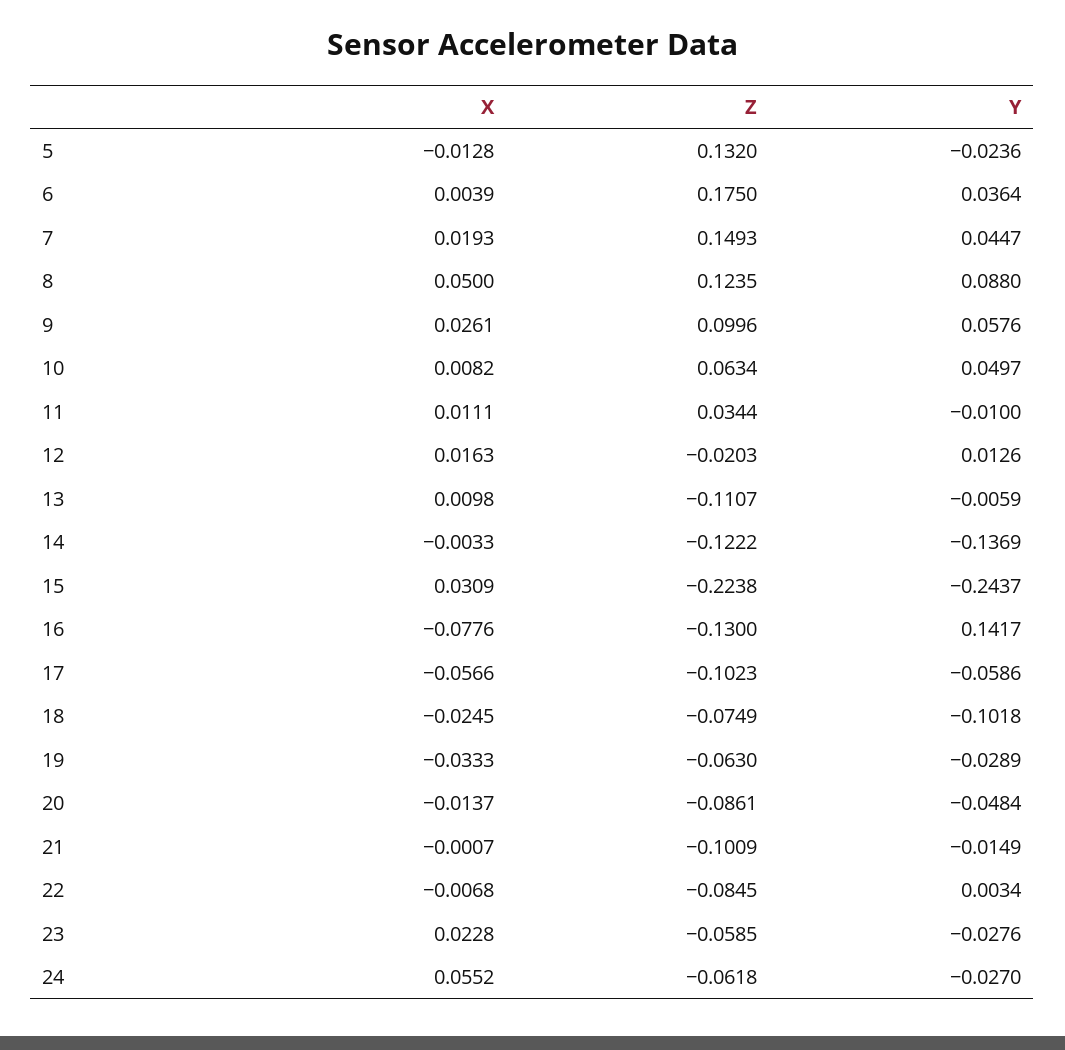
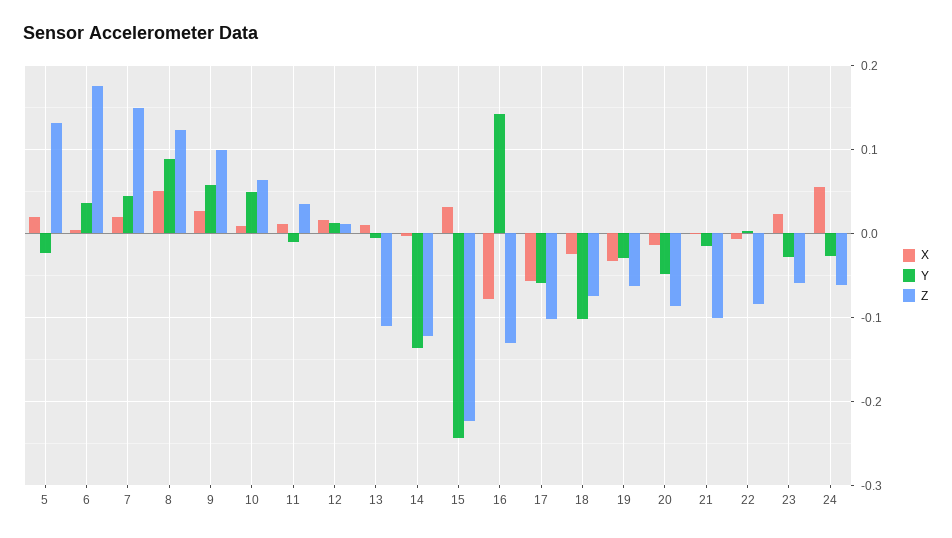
X, 5: -0.0128 -> 0.02
Z, 12: -0.0203 -> 0.01

